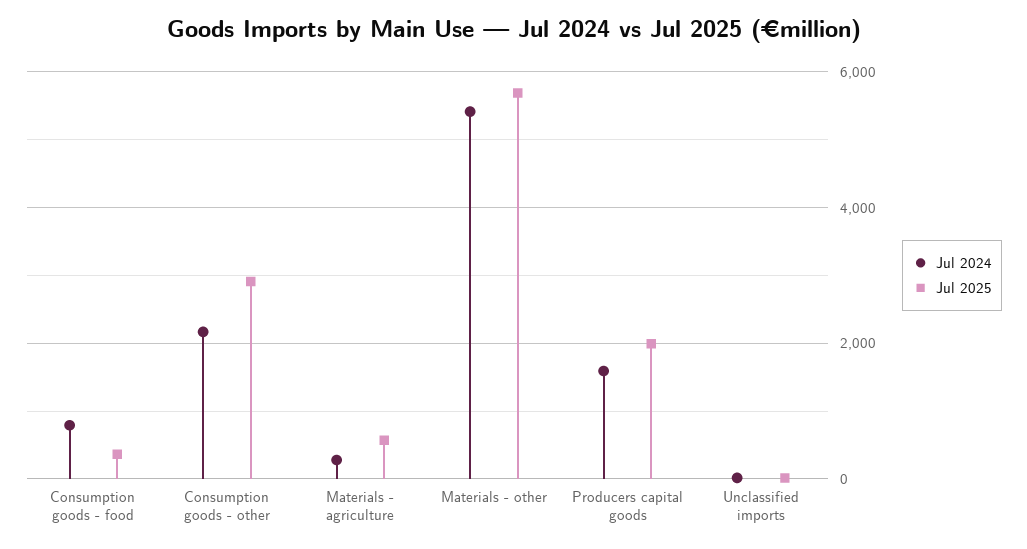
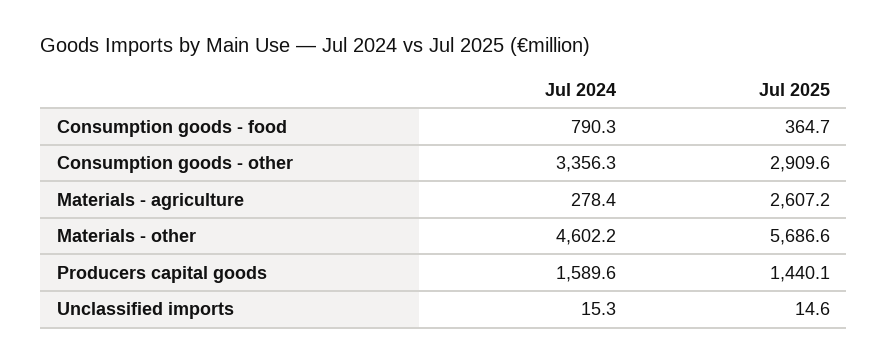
Jul 2024, Consumption goods - other: 2200 -> 3356.3
Jul 2025, Materials - agriculture: 600 -> 2607.2
Jul 2024, Materials - other: 5400 -> 4602.2
Jul 2025, Producers capital goods: 2000 -> 1440.1

